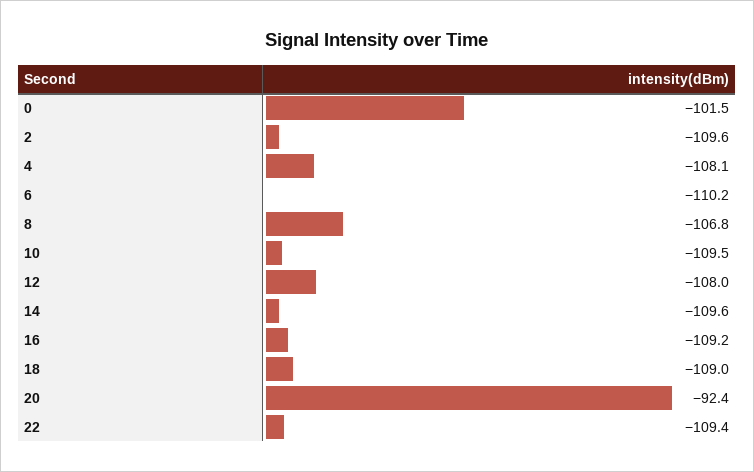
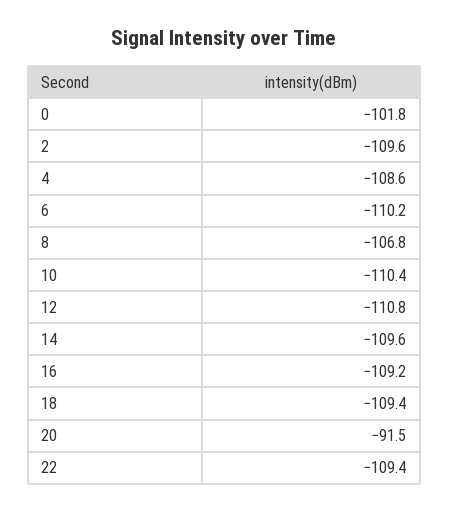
0: -101.5 -> -101.8
4: -108.1 -> -108.6
10: -109.5 -> -110.4
12: -108 -> -110.8
18: -109 -> -109.4
20: -92.4 -> -91.5

